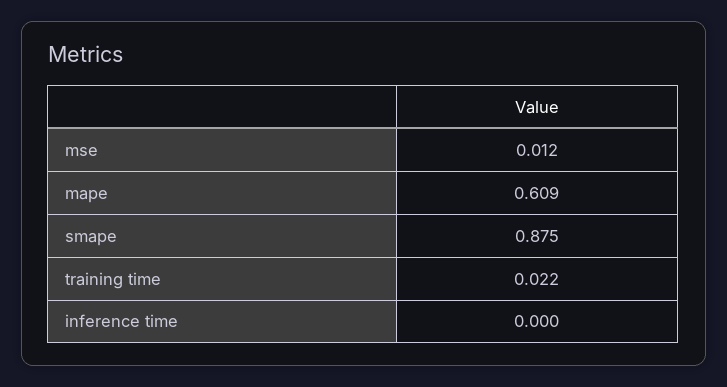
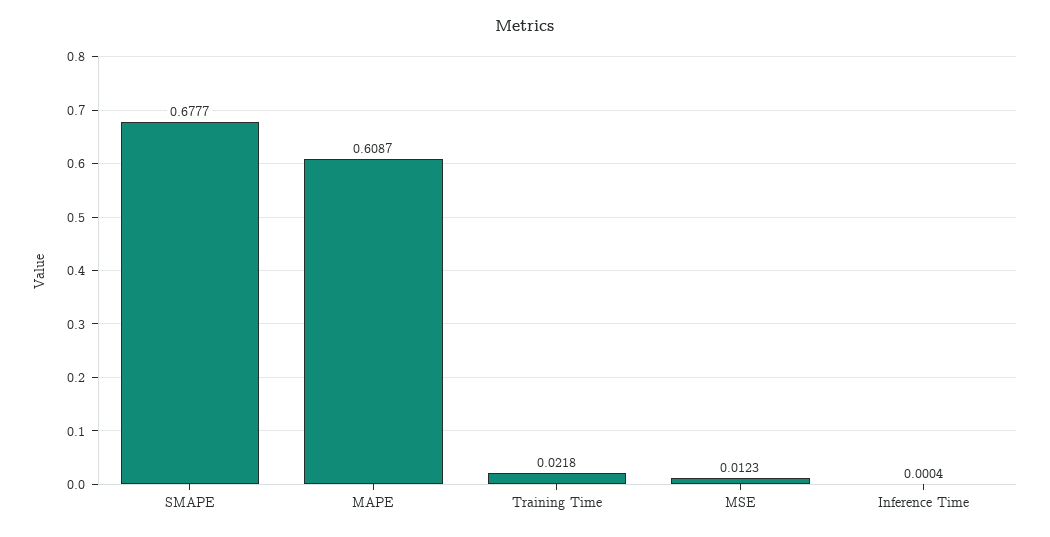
smape: 0.875 -> 0.6777

